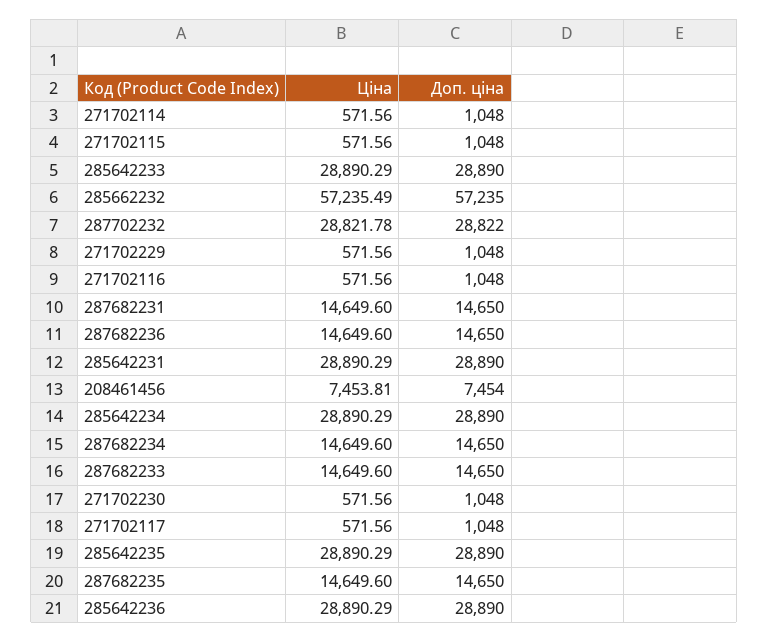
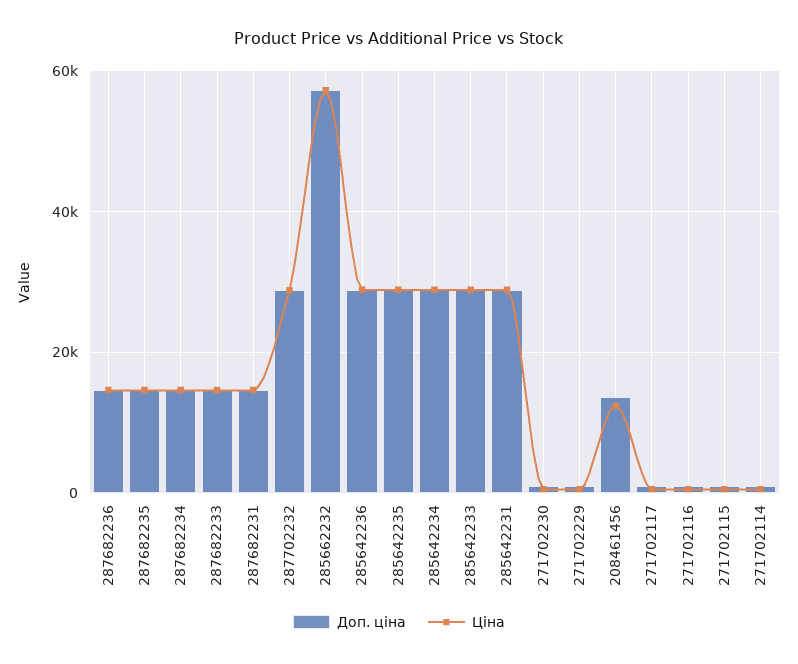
Ціна, 208461456: 7453.81 -> 12000
Доп. ціна, 208461456: 7454 -> 14000

